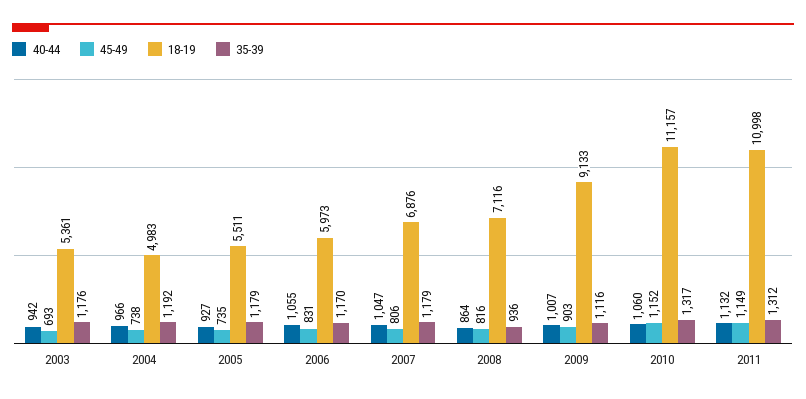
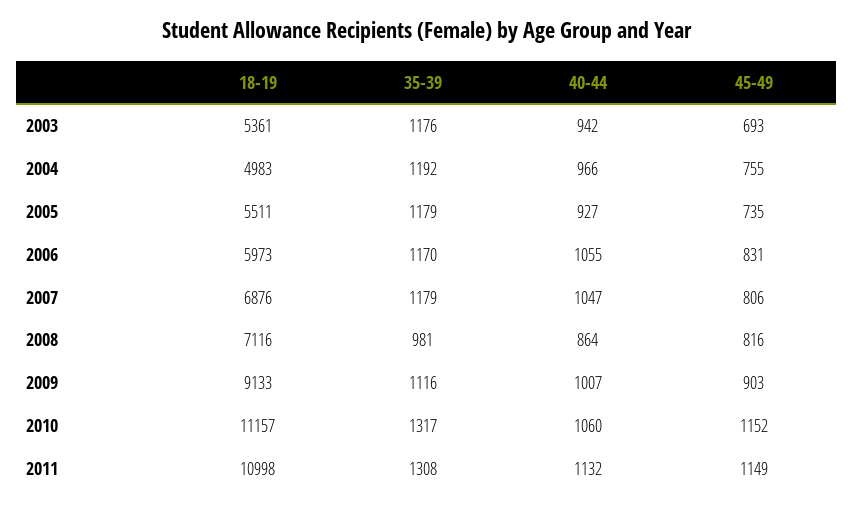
45-49, 2004: 738 -> 755
35-39, 2008: 936 -> 981
35-39, 2011: 1312 -> 1308

